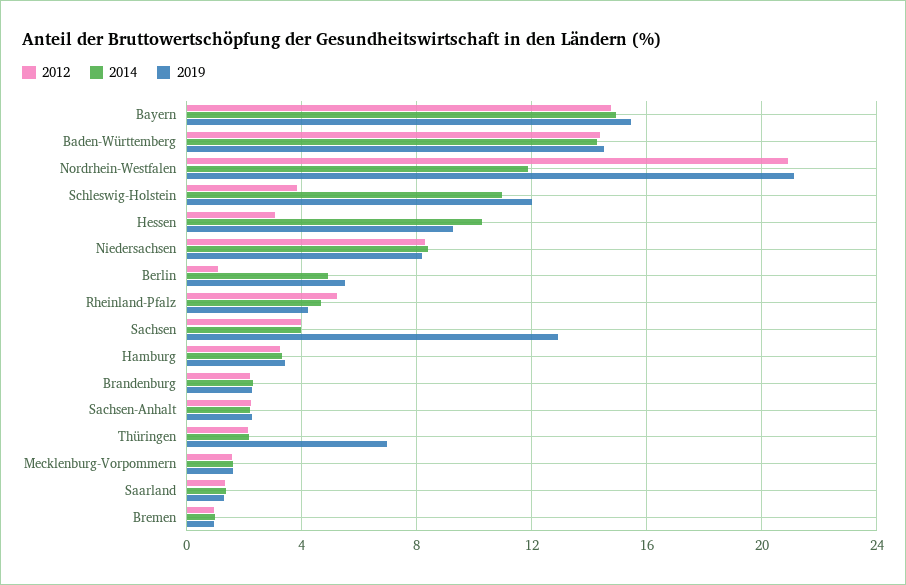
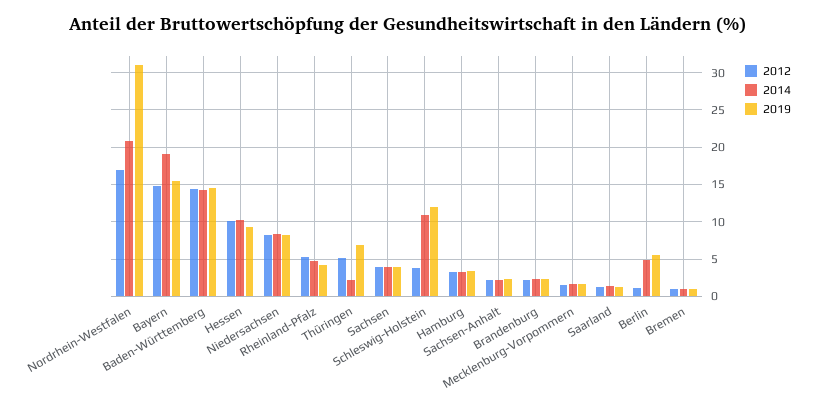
2014, Bayern: 15 -> 19
2012, Nordrhein-Westfalen: 21 -> 17
2014, Nordrhein-Westfalen: 12 -> 21
2019, Nordrhein-Westfalen: 21 -> 31
2012, Hessen: 3 -> 10
2019, Sachsen: 13 -> 4
2012, Thüringen: 2 -> 5

